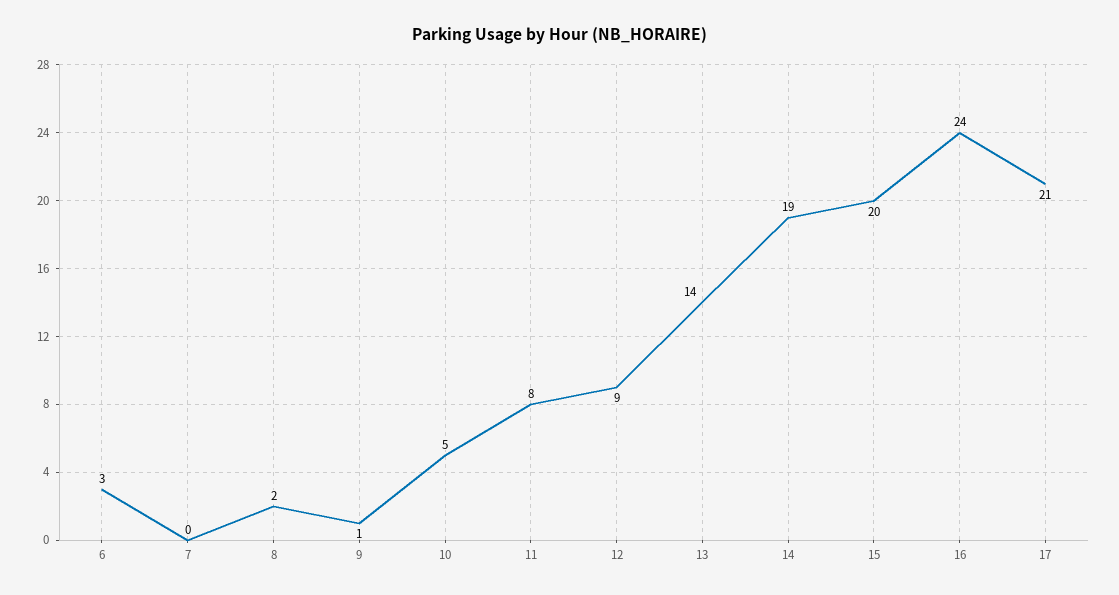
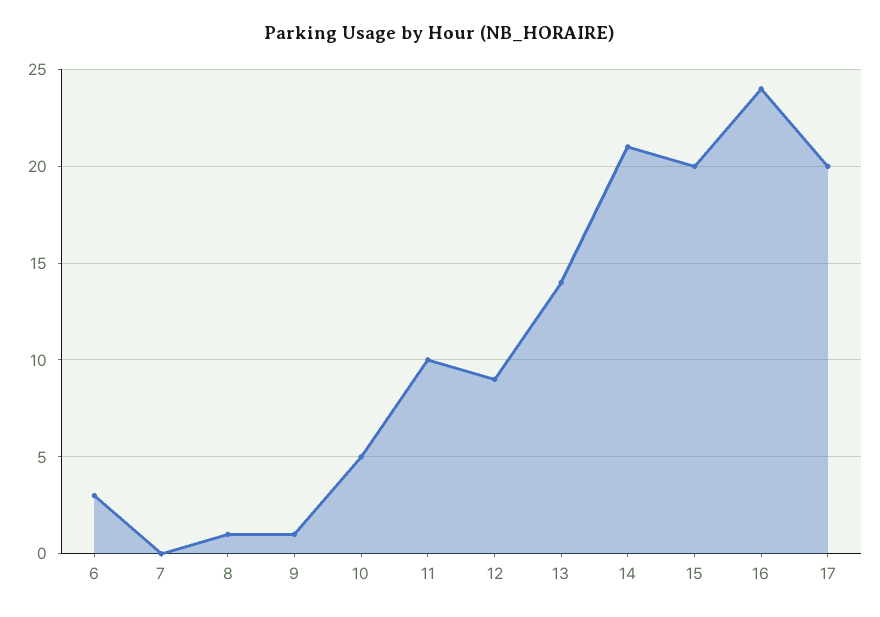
8: 2 -> 1
11: 8 -> 10
14: 19 -> 21
17: 21 -> 20

